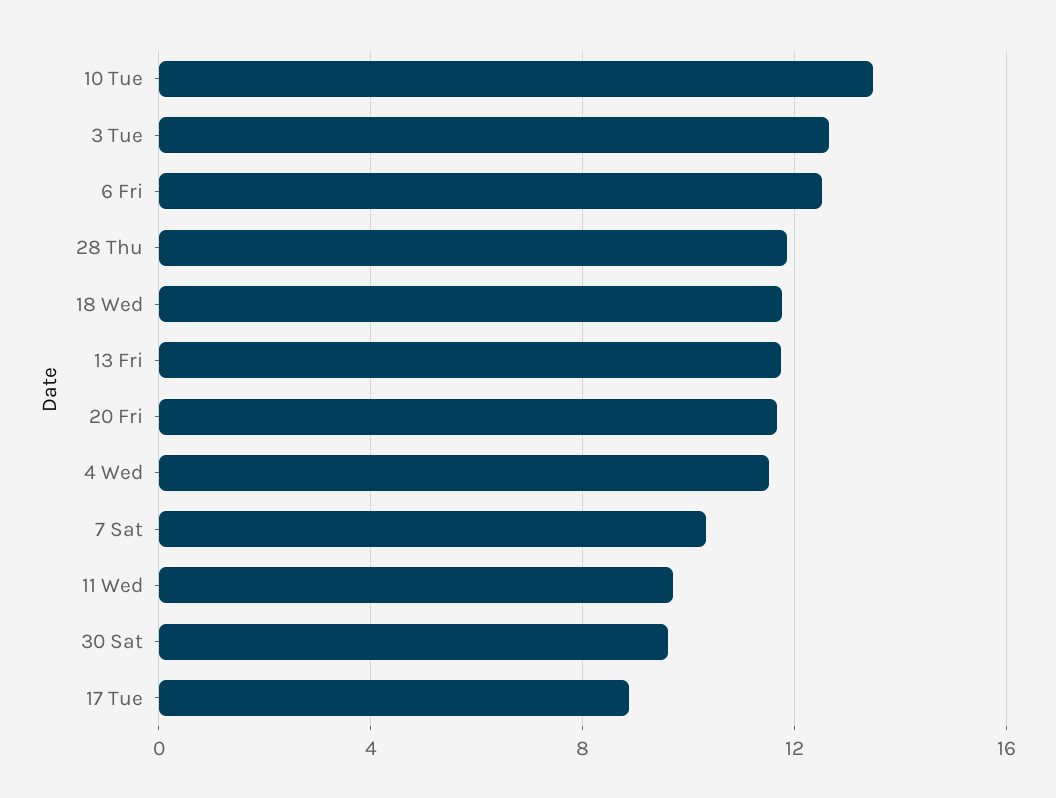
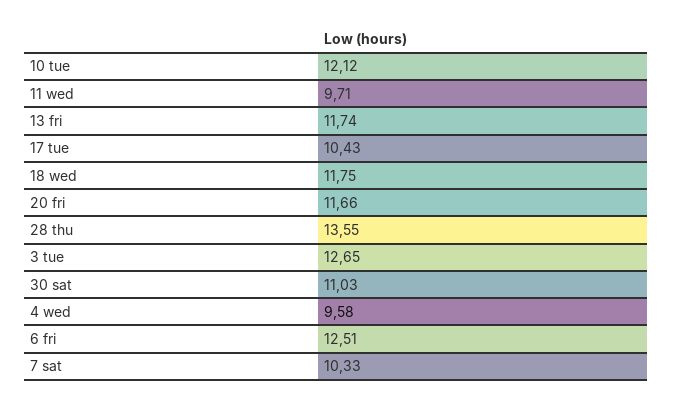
10 Tue: 13.5 -> 12.12
28 Thu: 12 -> 13.55
4 Wed: 11.5 -> 9.58
30 Sat: 9.5 -> 11.03
17 Tue: 9 -> 10.43

